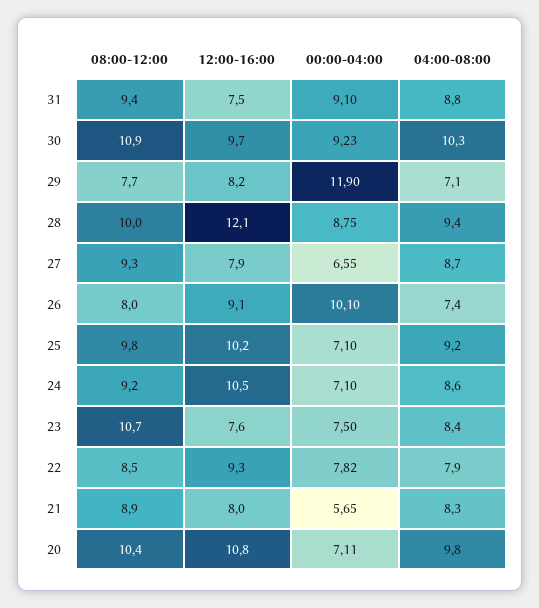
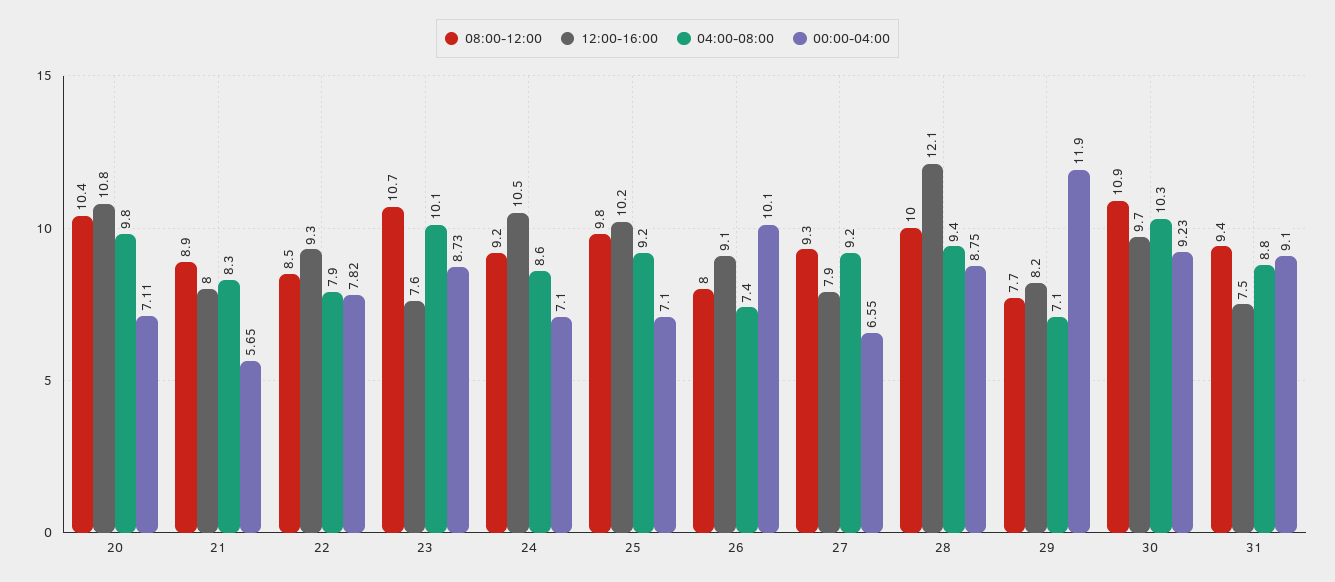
04:00-08:00, 27: 8.7 -> 9.2
00:00-04:00, 23: 7.5 -> 8.73
04:00-08:00, 23: 8.4 -> 10.1

